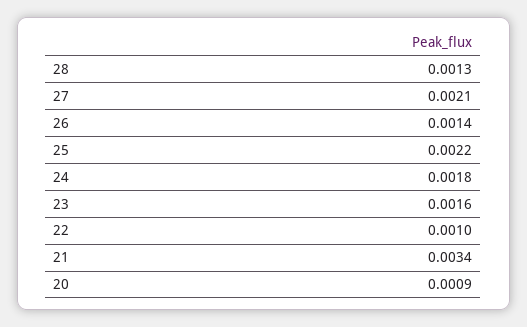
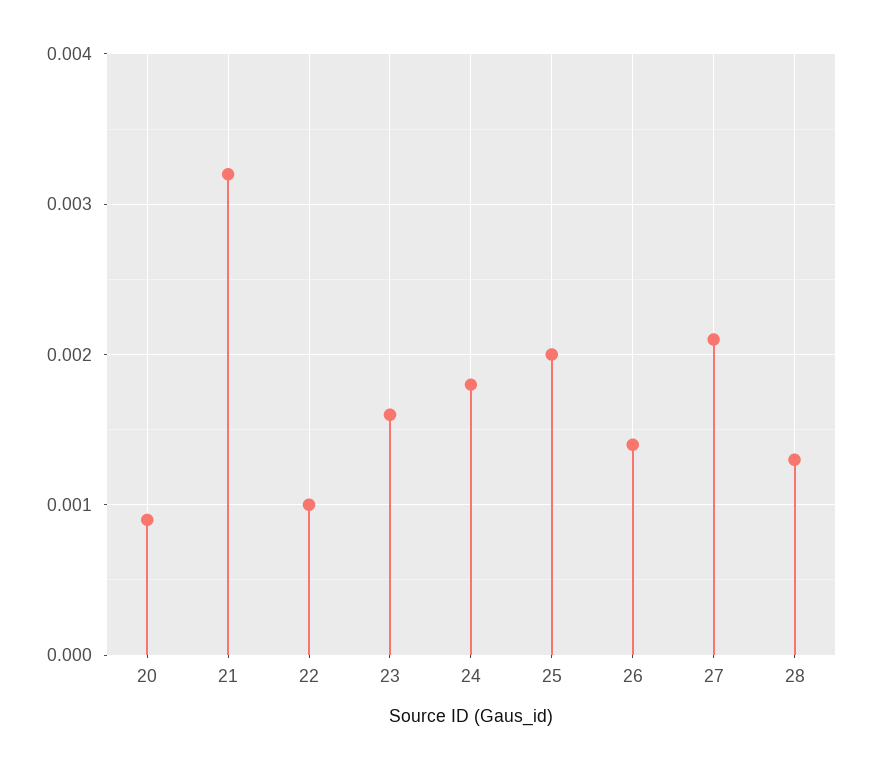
25: 0.0022 -> 0.002
21: 0.0034 -> 0.0032

